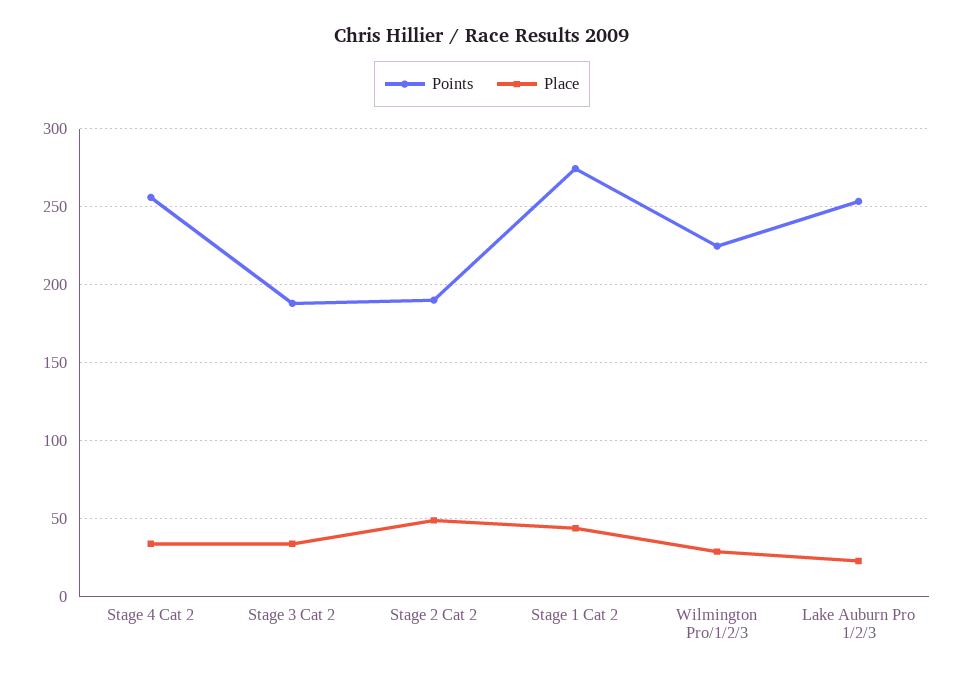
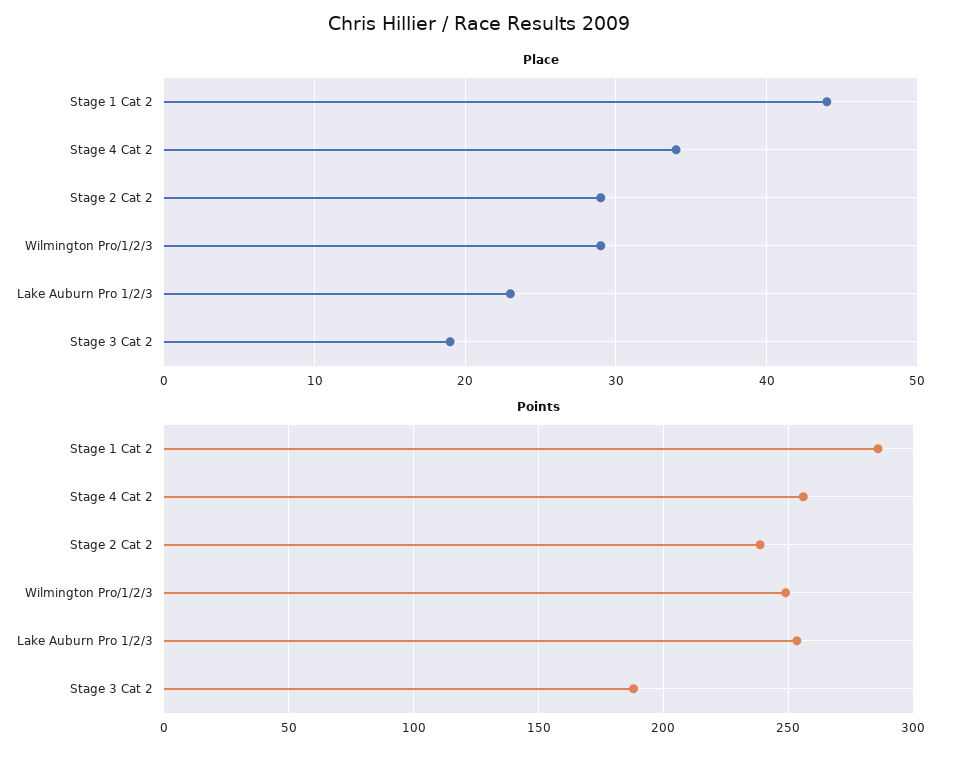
Place, Stage 3 Cat 2: 35 -> 19
Points, Stage 2 Cat 2: 190 -> 240
Place, Stage 2 Cat 2: 50 -> 29
Points, Stage 1 Cat 2: 275 -> 285
Points, Wilmington Pro/1/2/3: 225 -> 250

